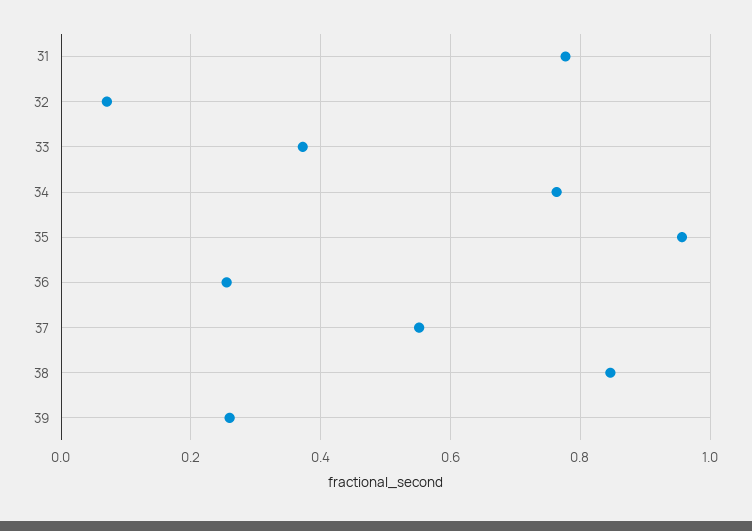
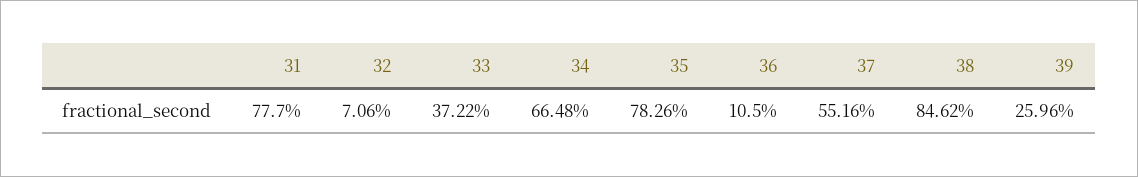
34: 0.76 -> 0.6648
35: 0.96 -> 0.7826
36: 0.26 -> 0.105

